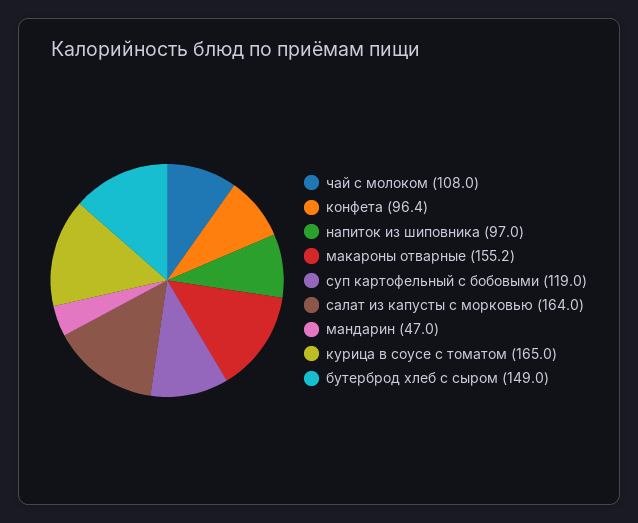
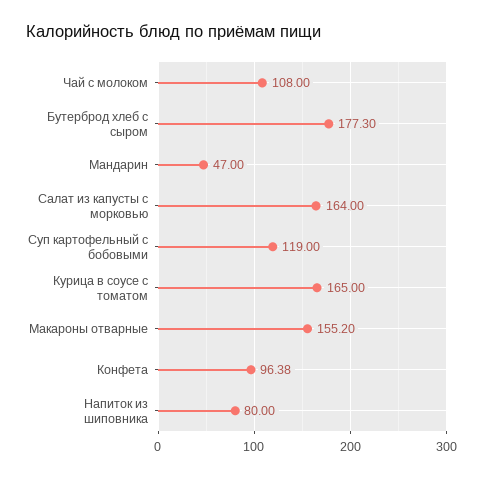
напиток из шиповника: 97 -> 80
бутерброд хлеб с сыром: 149 -> 177.3

